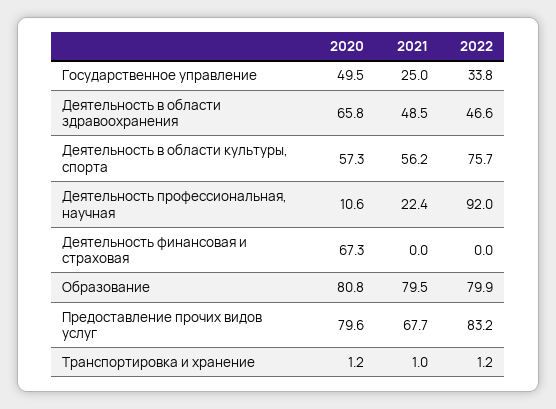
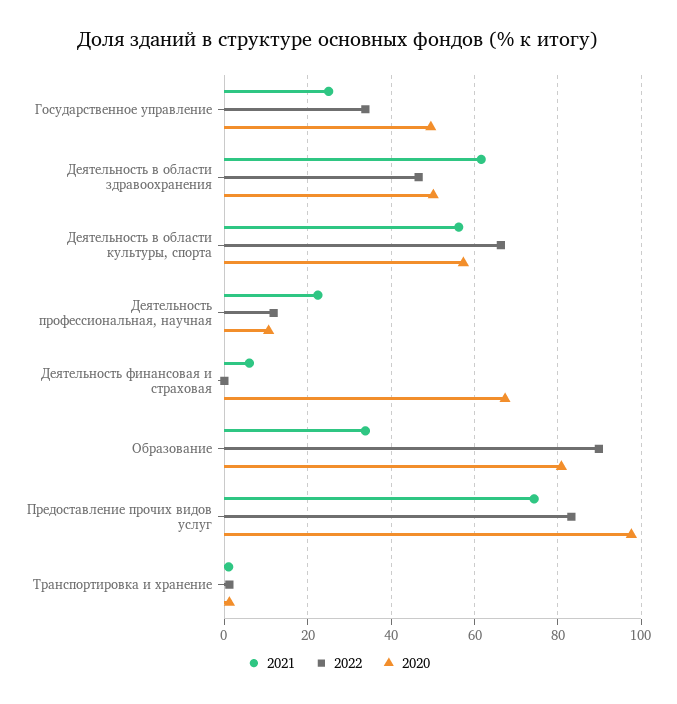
2020, Деятельность в области здравоохранения: 65.8 -> 50
2021, Деятельность в области здравоохранения: 48.5 -> 62
2022, Деятельность в области культуры, спорта: 75.7 -> 66
2022, Деятельность профессиональная, научная: 92 -> 12
2021, Деятельность финансовая и страховая: 0 -> 6
2021, Образование: 79.5 -> 34
2022, Образование: 79.9 -> 90
2020, Предоставление прочих видов услуг: 79.6 -> 98
2021, Предоставление прочих видов услуг: 67.7 -> 74

